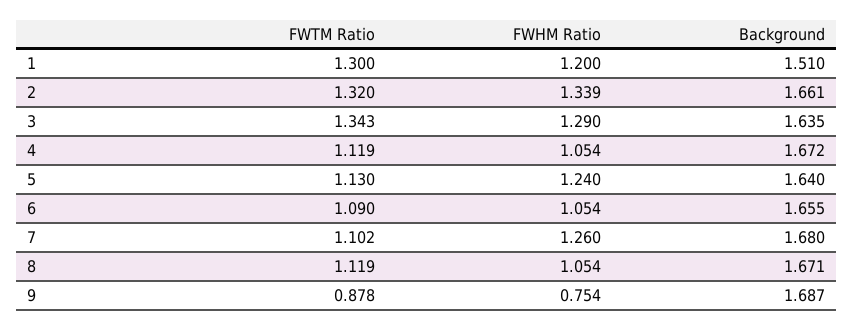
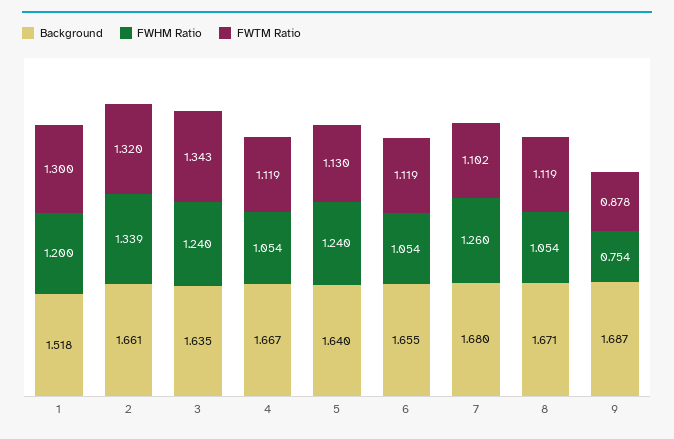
Background, 1: 1.51 -> 1.518
FWHM Ratio, 3: 1.29 -> 1.24
Background, 4: 1.672 -> 1.667
FWTM Ratio, 6: 1.09 -> 1.119

